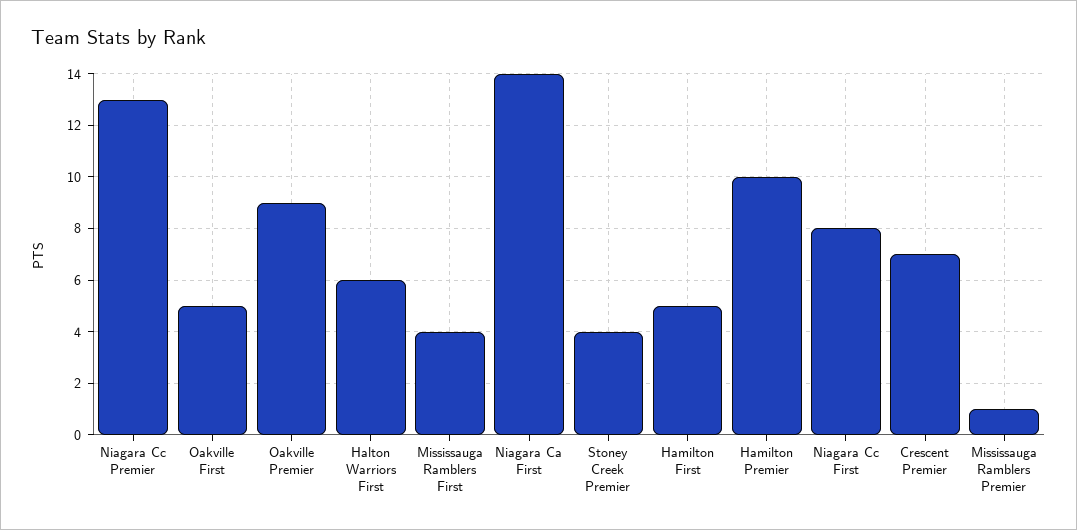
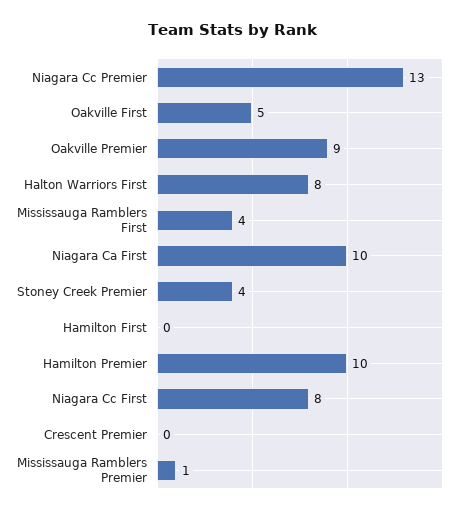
Halton Warriors First: 6 -> 8
Niagara Ca First: 14 -> 10
Hamilton First: 5 -> 0
Crescent Premier: 7 -> 0

